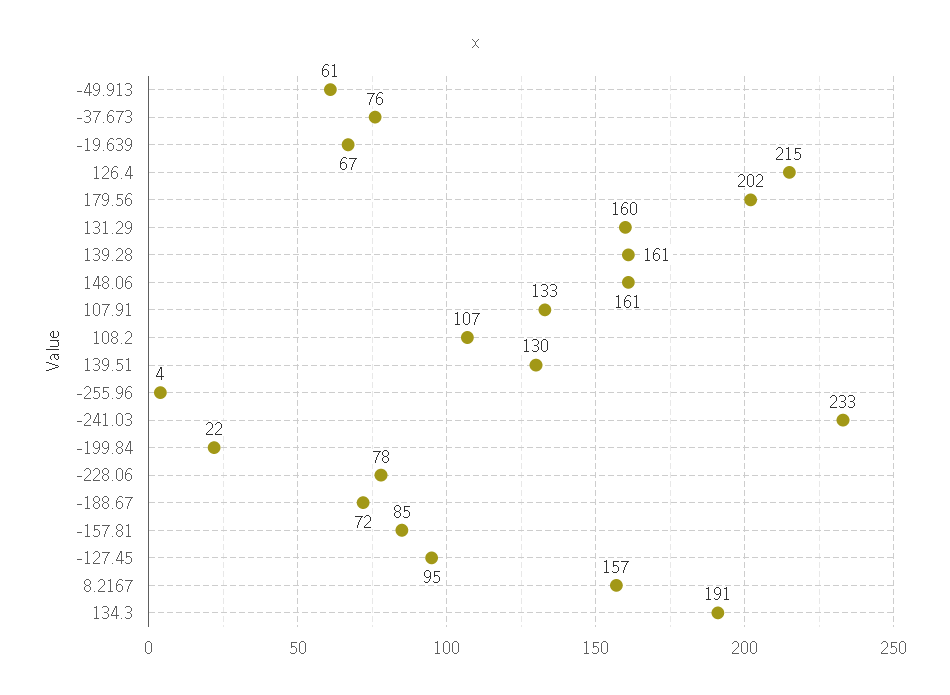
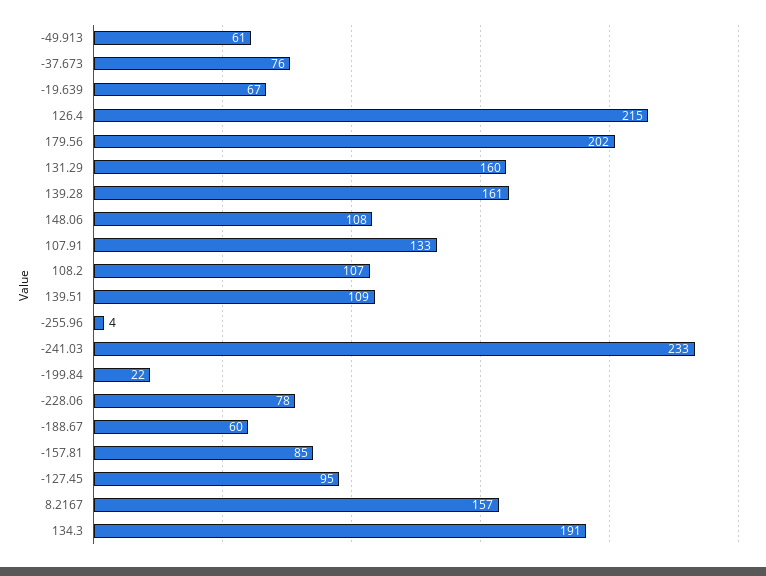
148.06: 161 -> 108
139.51: 130 -> 109
-188.67: 72 -> 60

